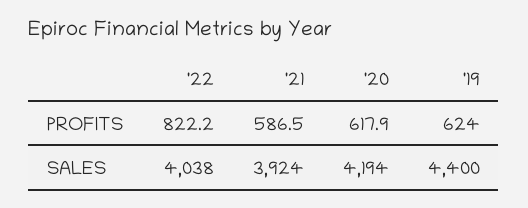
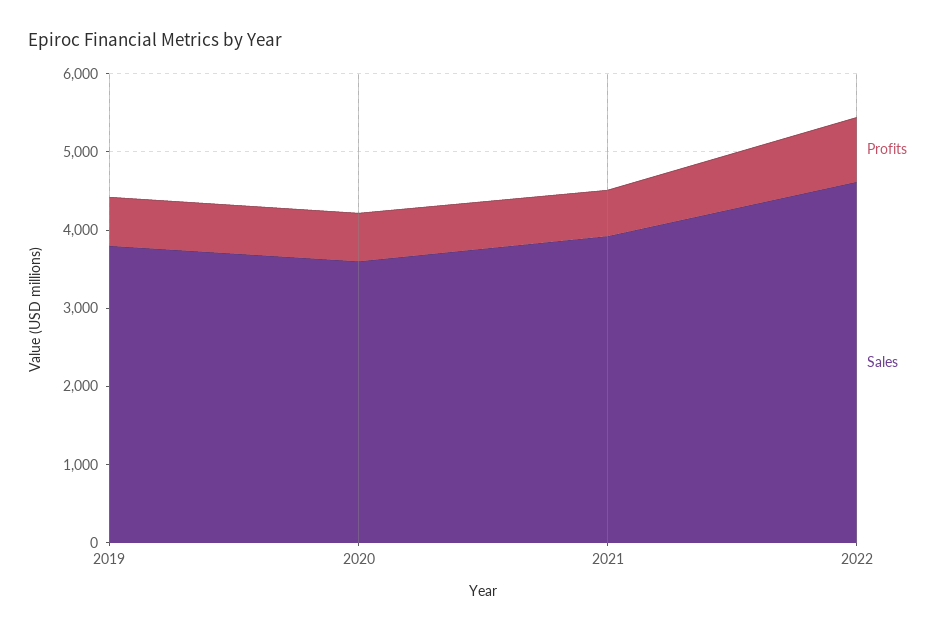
SALES, '22: 4038 -> 4600
SALES, '20: 4194 -> 3600
SALES, '19: 4400 -> 3800

